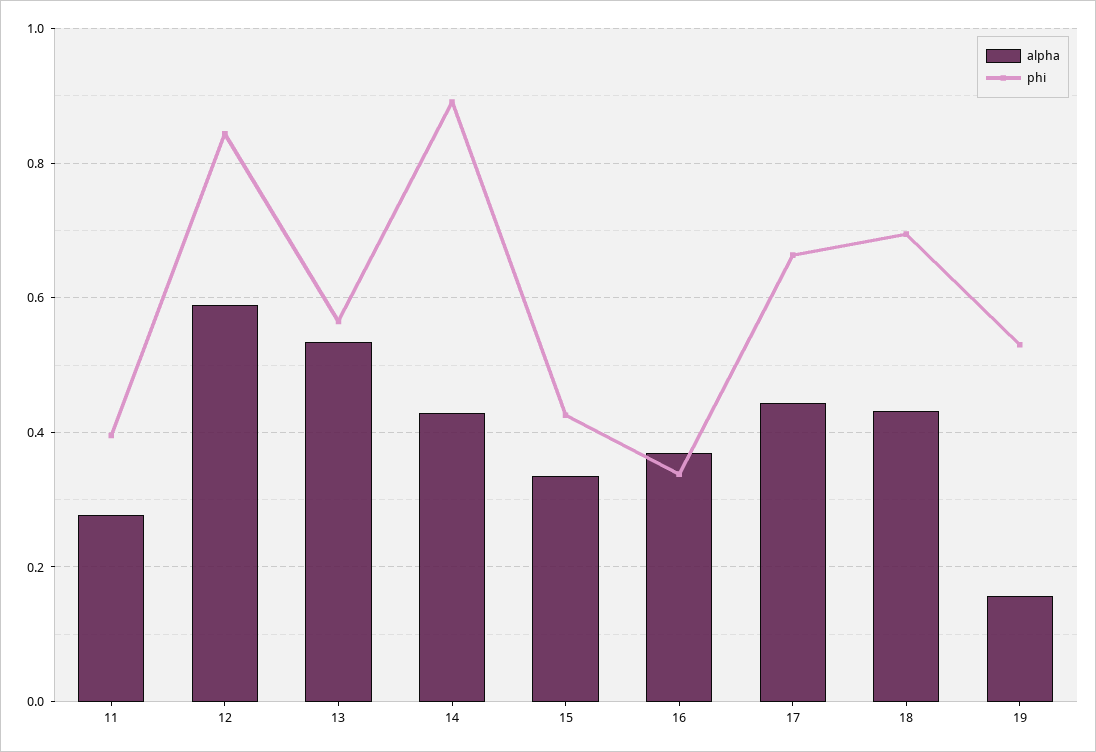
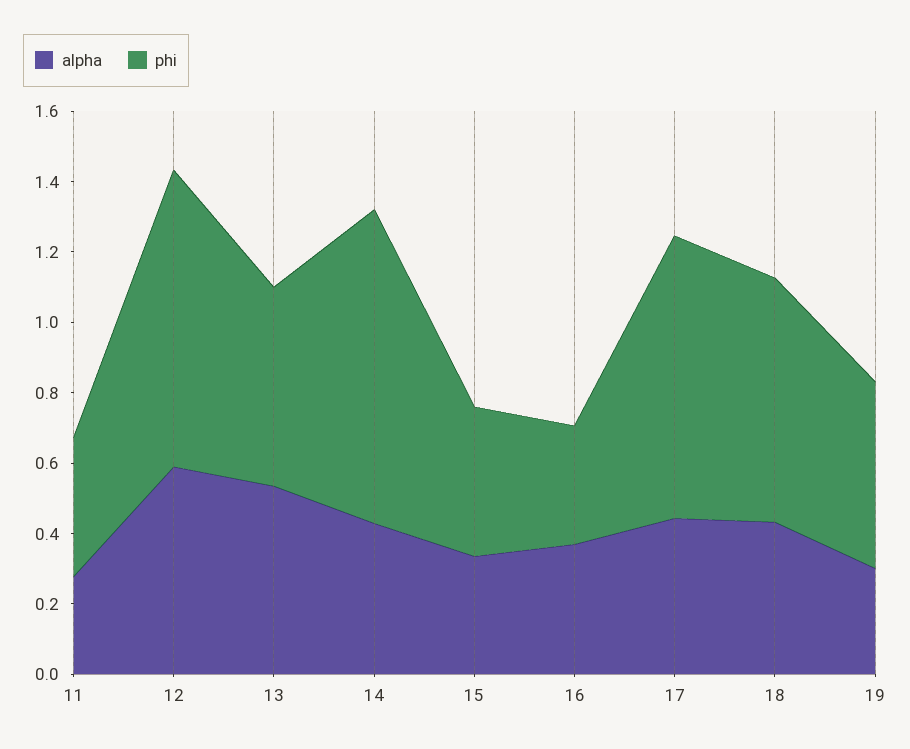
phi, 17: 0.66 -> 0.8
alpha, 19: 0.16 -> 0.3

